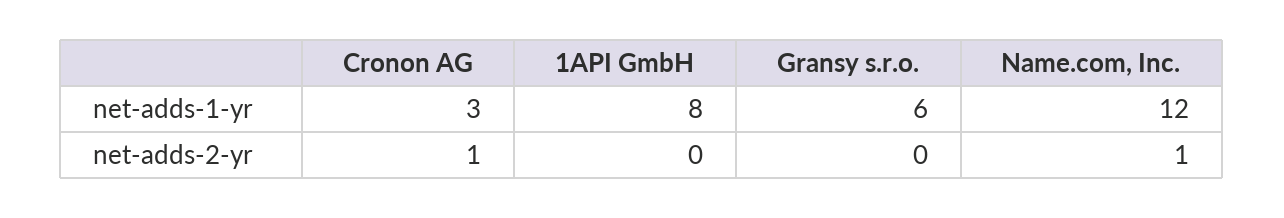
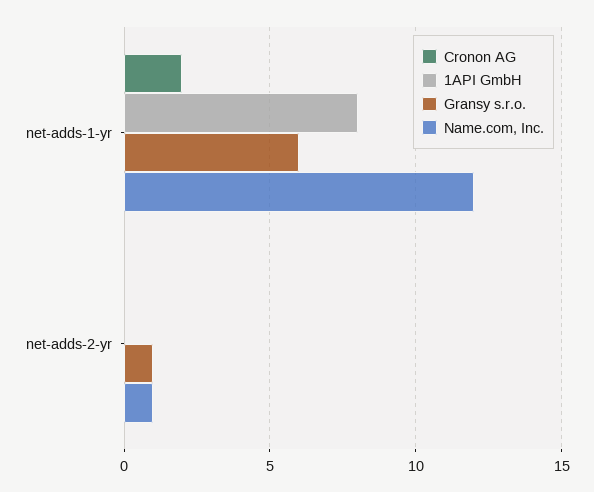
Cronon AG, net-adds-1-yr: 3 -> 2
Cronon AG, net-adds-2-yr: 1 -> 0
Gransy s.r.o., net-adds-2-yr: 0 -> 1

